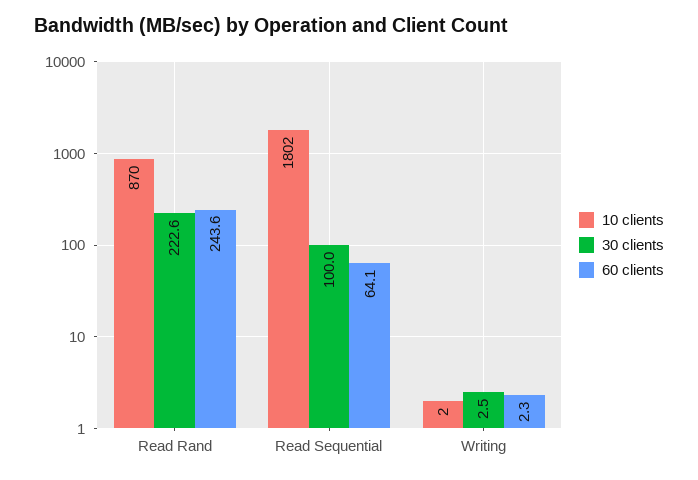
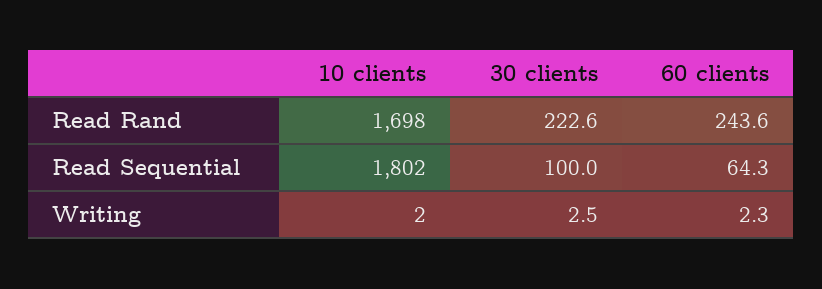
10 clients, Read Rand: 870 -> 1698
60 clients, Read Sequential: 64.1 -> 64.3

